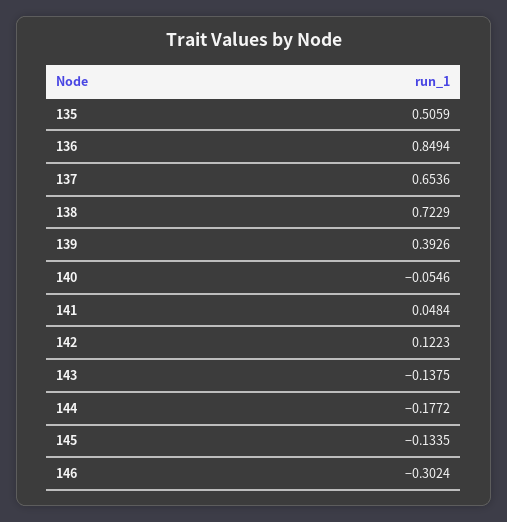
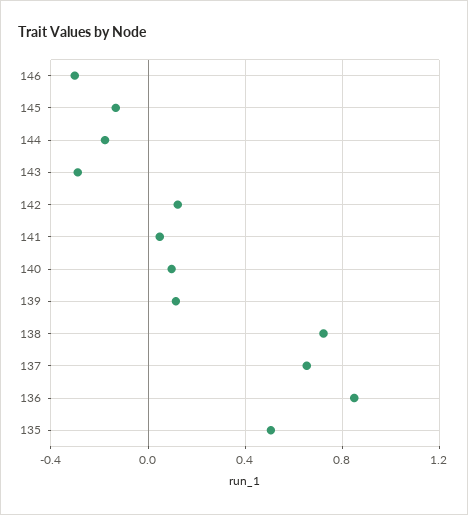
139: 0.3926 -> 0.1
140: -0.0546 -> 0.1
143: -0.1375 -> -0.3

